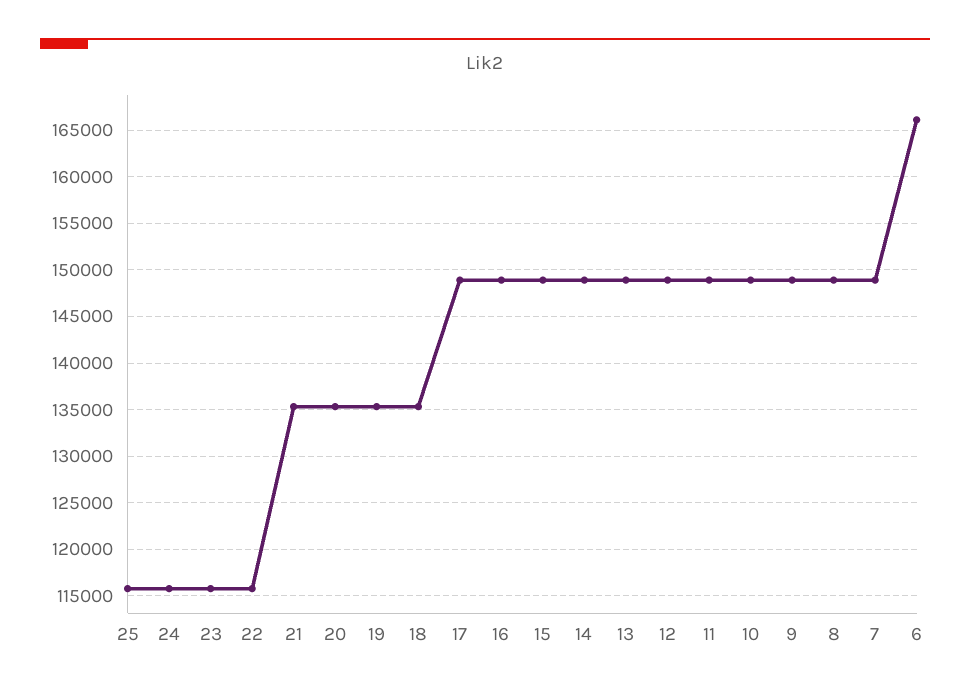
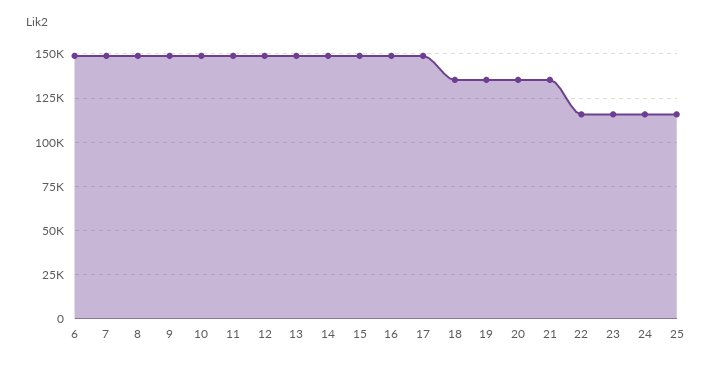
6: 166000 -> 150000

